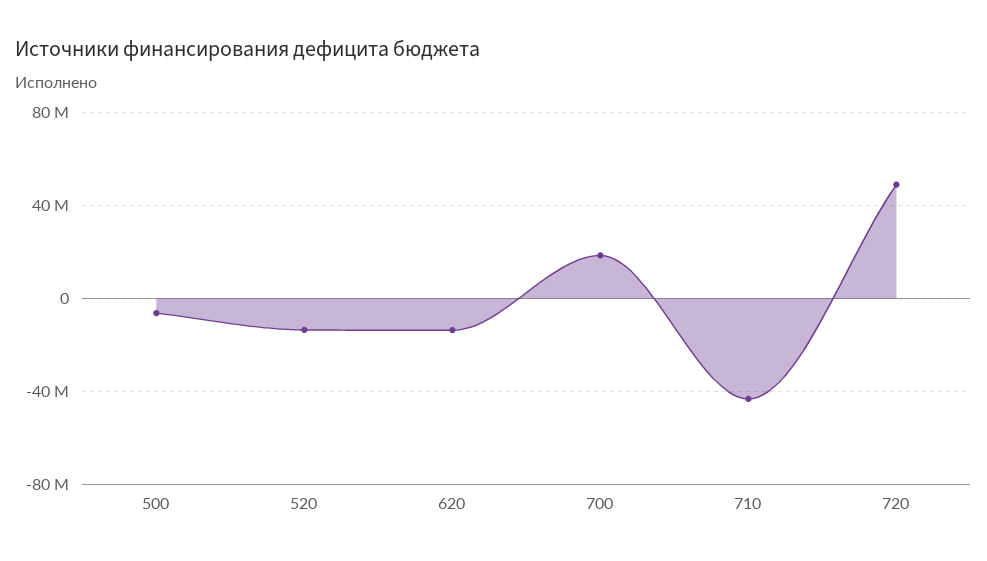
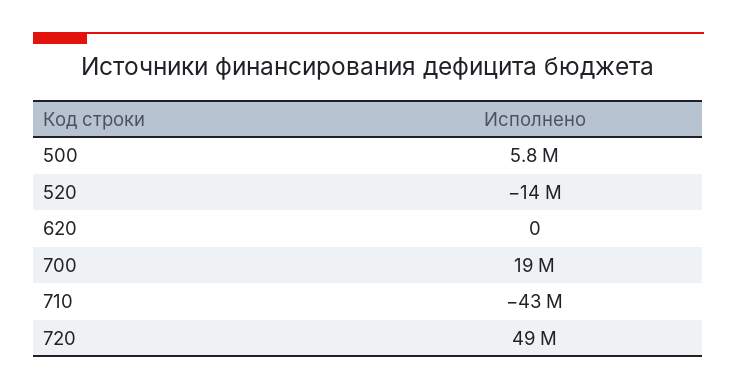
500: -5000000 -> 5800000
620: -15000000 -> 0

